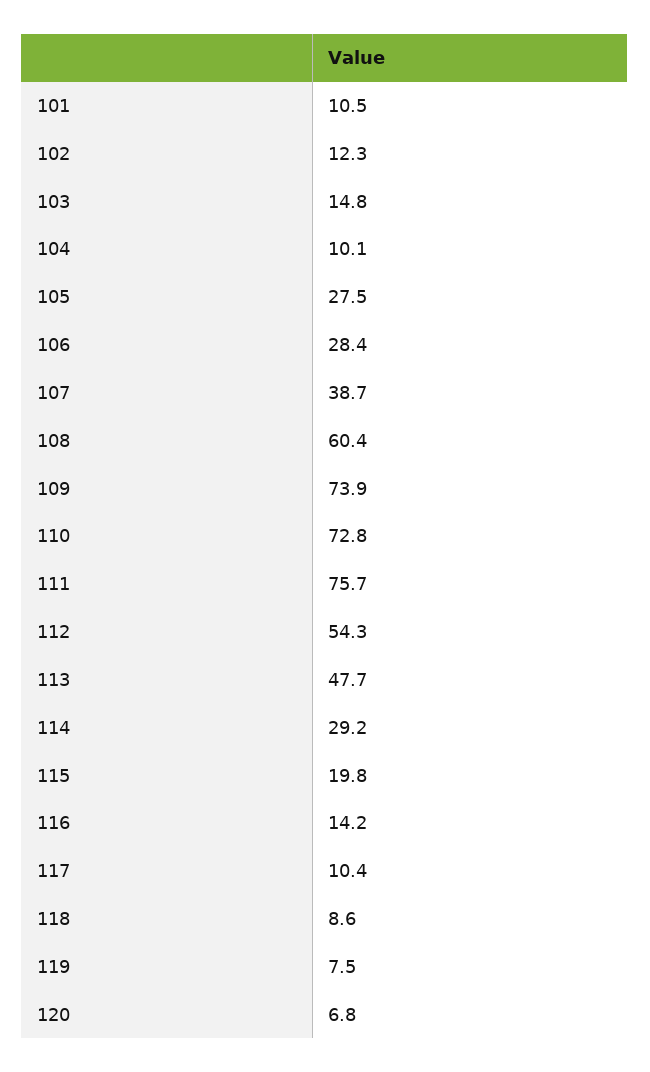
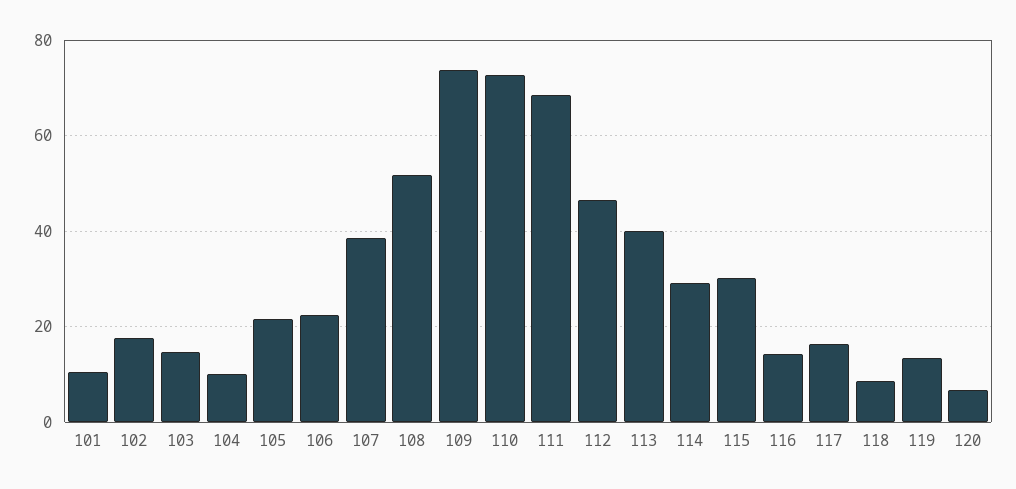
102: 12.3 -> 18
105: 27.5 -> 22
106: 28.4 -> 22
108: 60.4 -> 52
111: 75.7 -> 68
112: 54.3 -> 46
113: 47.7 -> 40
115: 19.8 -> 30
117: 10.4 -> 16
119: 7.5 -> 14

